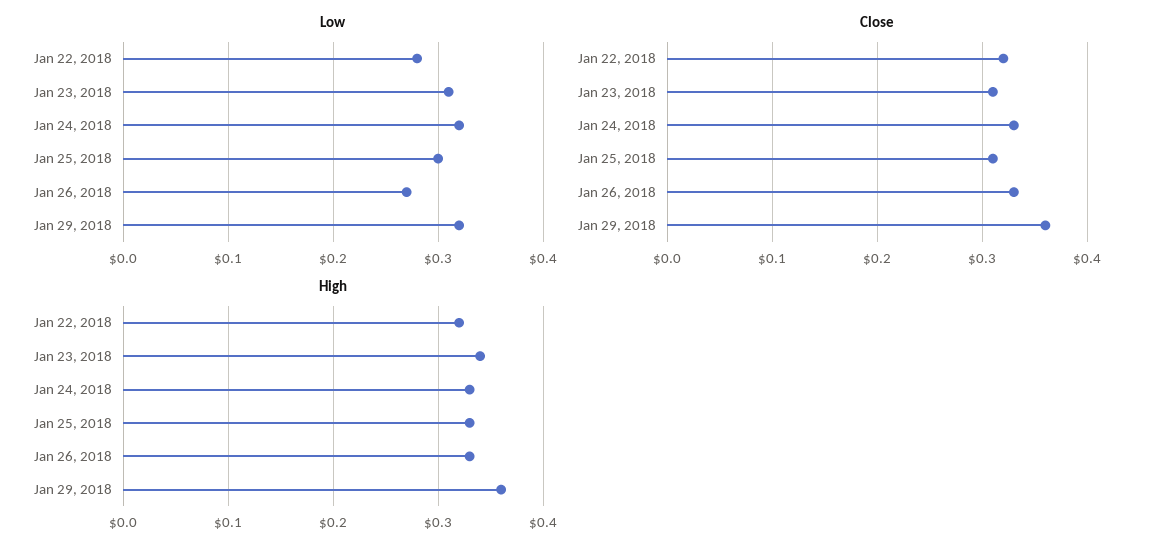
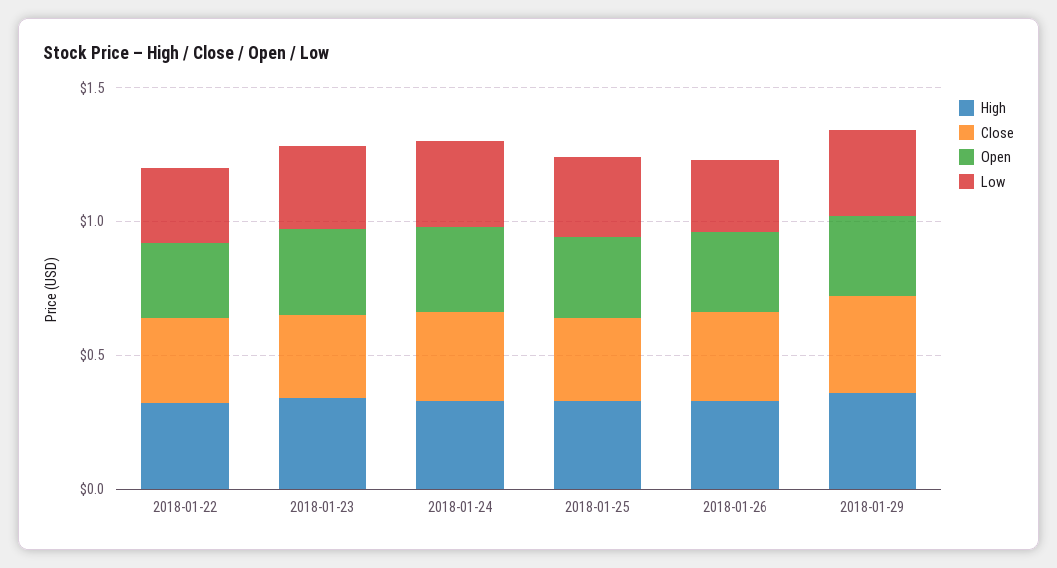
Open, Jan 22, 2018: none -> 0.3
Open, Jan 23, 2018: none -> 0.3
Open, Jan 24, 2018: none -> 0.3
Open, Jan 25, 2018: none -> 0.3
Open, Jan 26, 2018: none -> 0.3
Open, Jan 29, 2018: none -> 0.3

